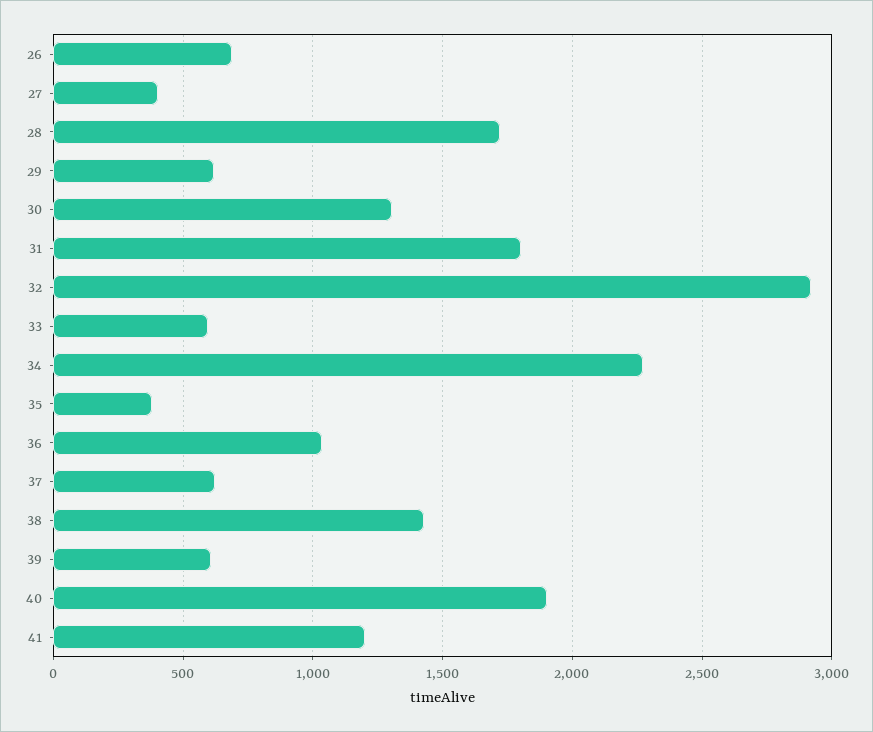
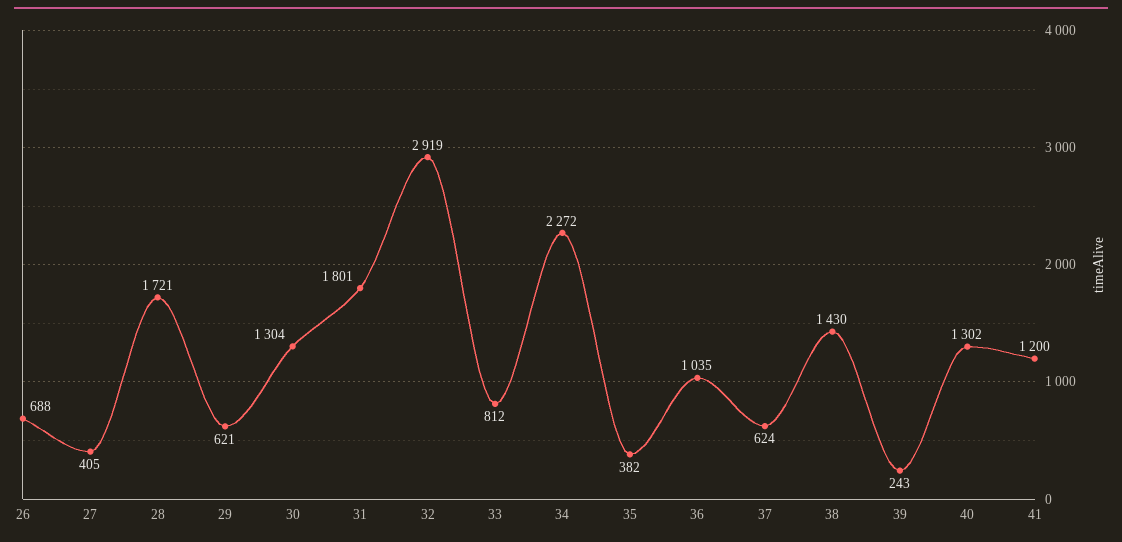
33: 600 -> 812
39: 600 -> 243
40: 1900 -> 1302

